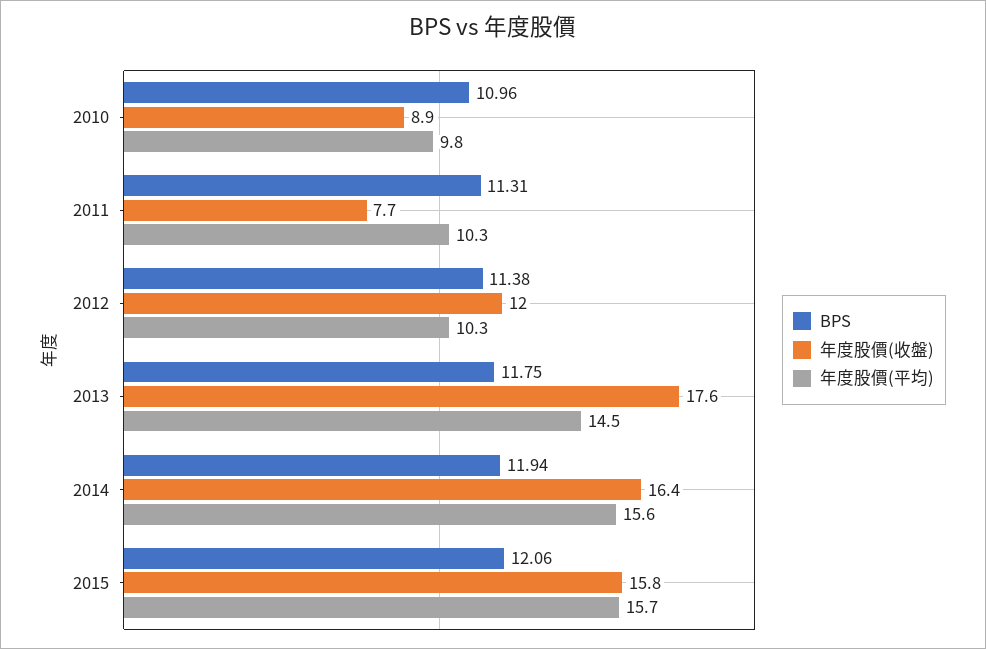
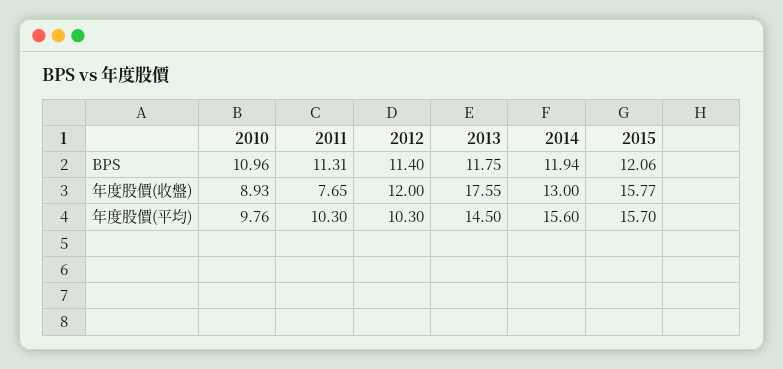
BPS, 2012: 11.38 -> 11.4
年度股價(收盤), 2014: 16.4 -> 13

